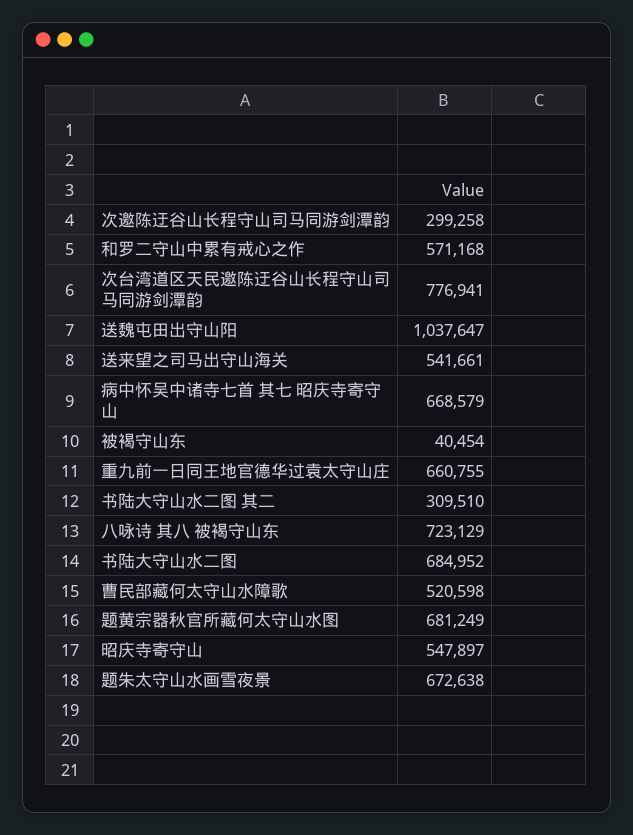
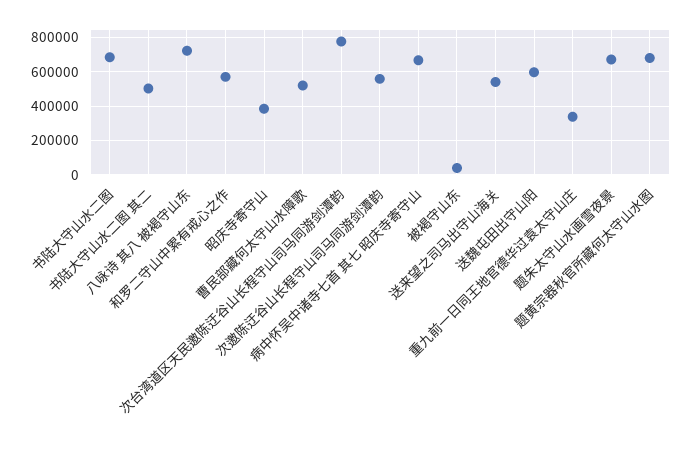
次邀陈迂谷山长程守山司马同游剑潭韵: 299258 -> 550000
送魏屯田出守山阳: 1037647 -> 600000
重九前一日同王地官德华过袁太守山庄: 660755 -> 350000
书陆大守山水二图 其二: 309510 -> 500000
昭庆寺寄守山: 547897 -> 400000

